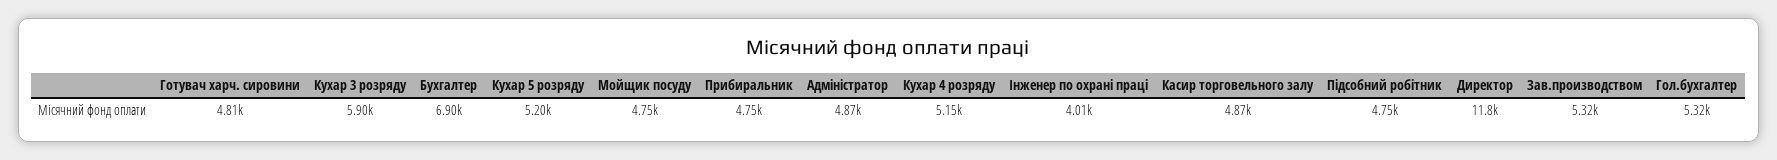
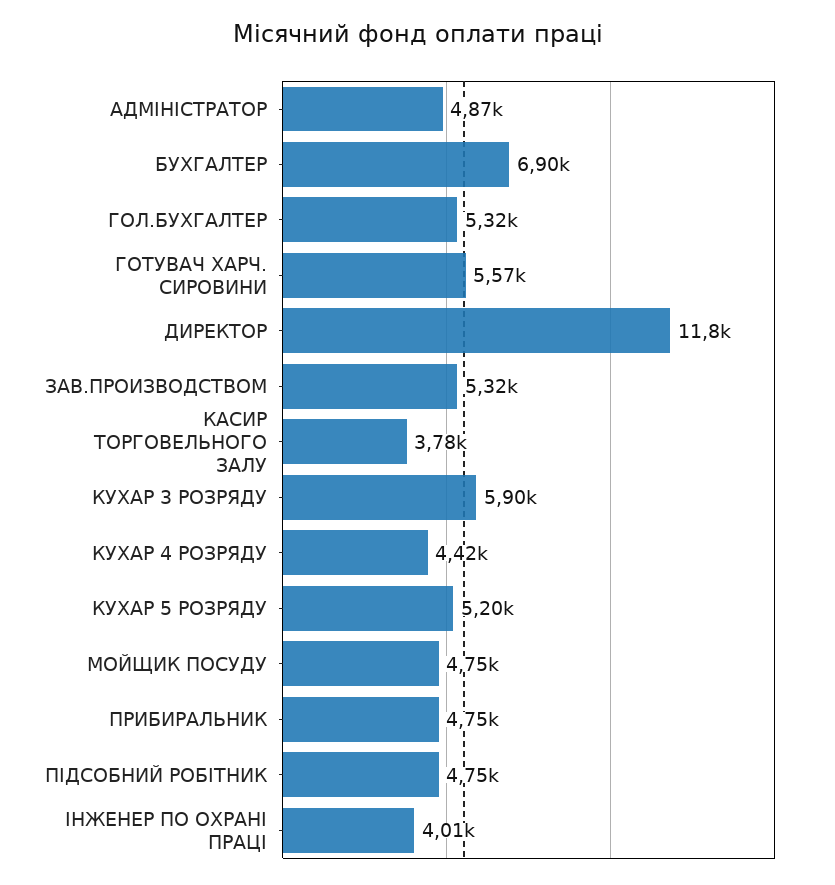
Готувач харч. сировини: 4810 -> 5570
Кухар 4 розряду: 5150 -> 4420
Касир торговельного залу: 4870 -> 3780

